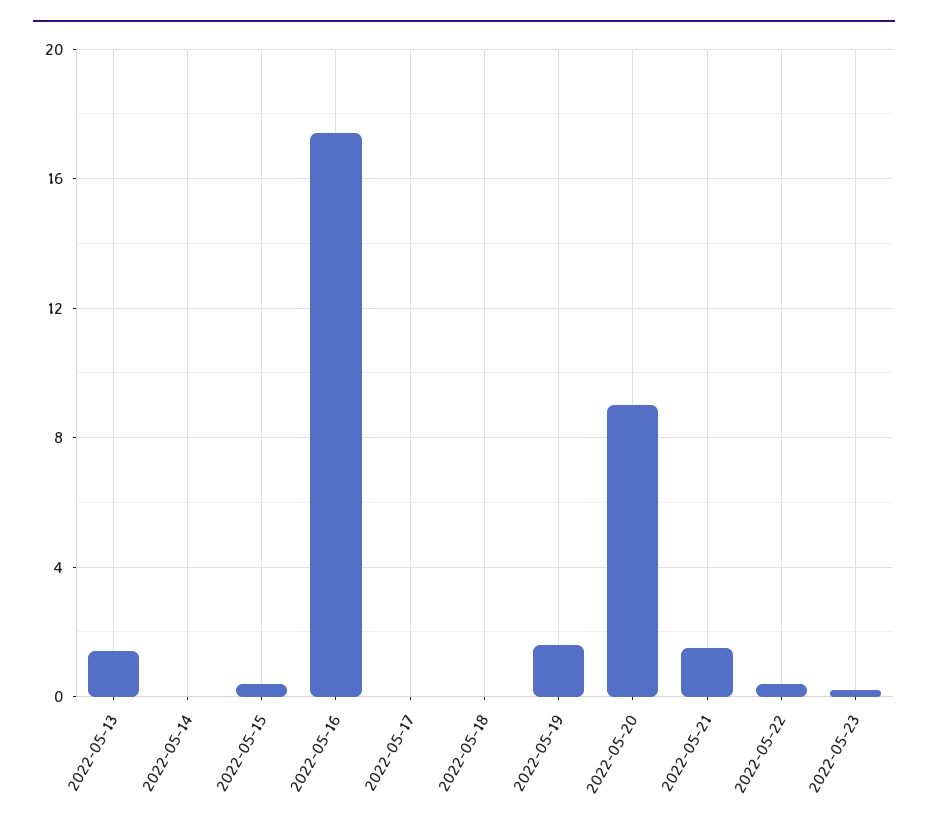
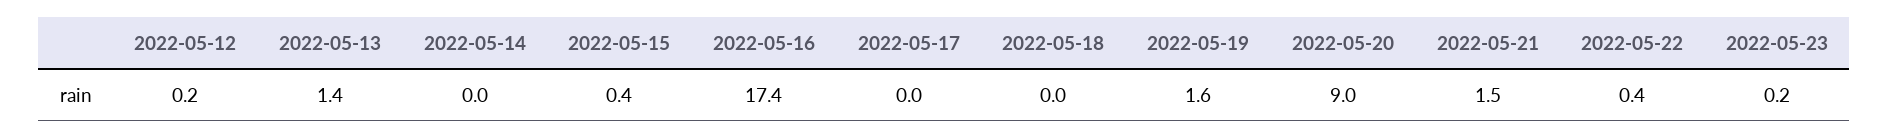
2022-05-12: none -> 0.2

